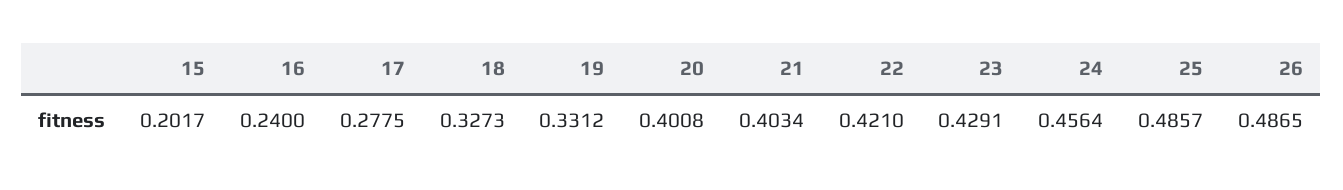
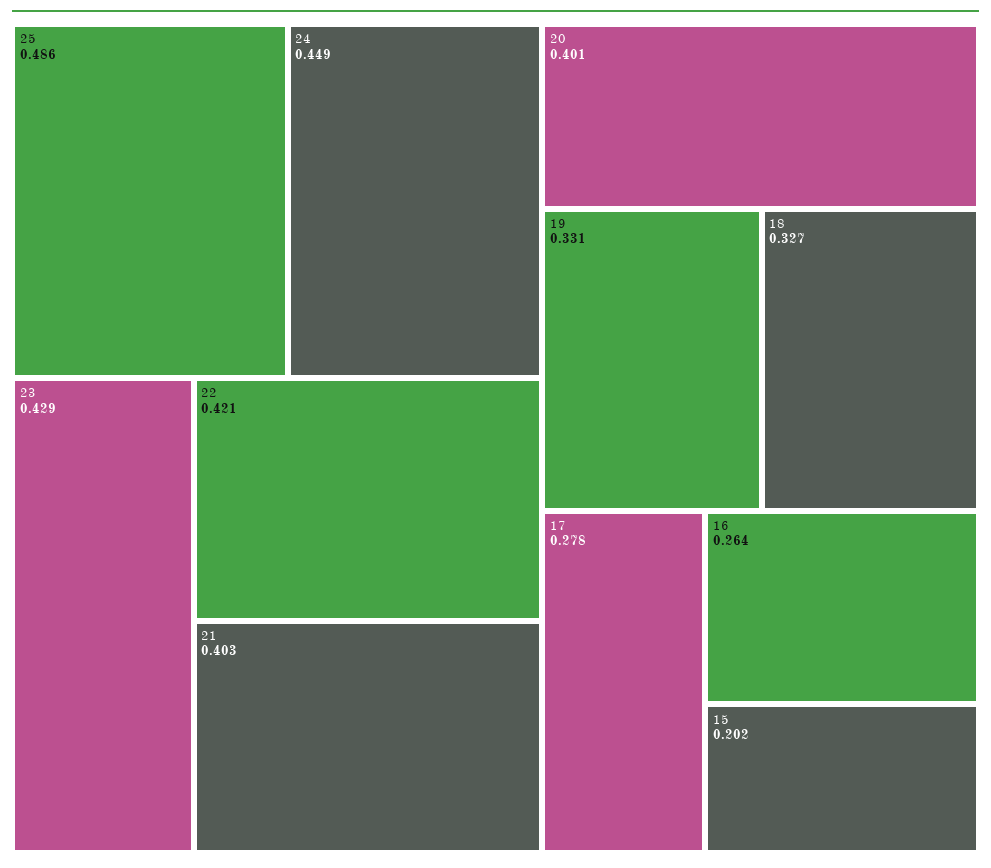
16: 0.24 -> 0.264
24: 0.4564 -> 0.449
26: 0.4865 -> none

